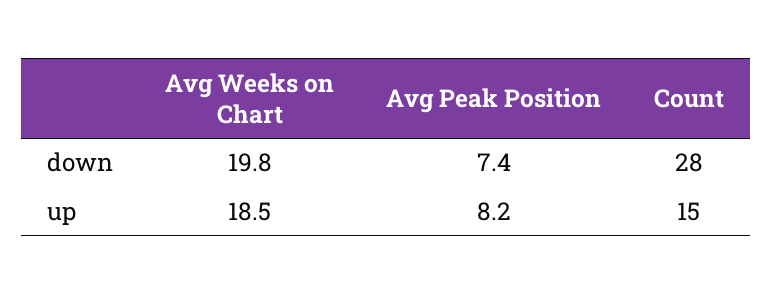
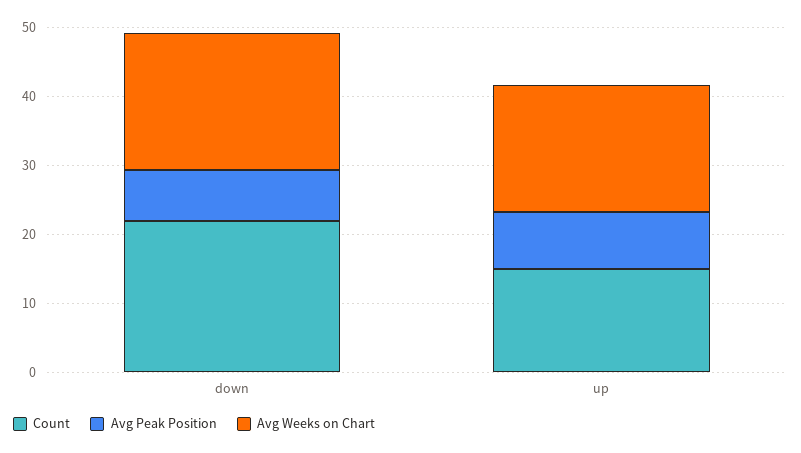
Count, down: 28 -> 22

